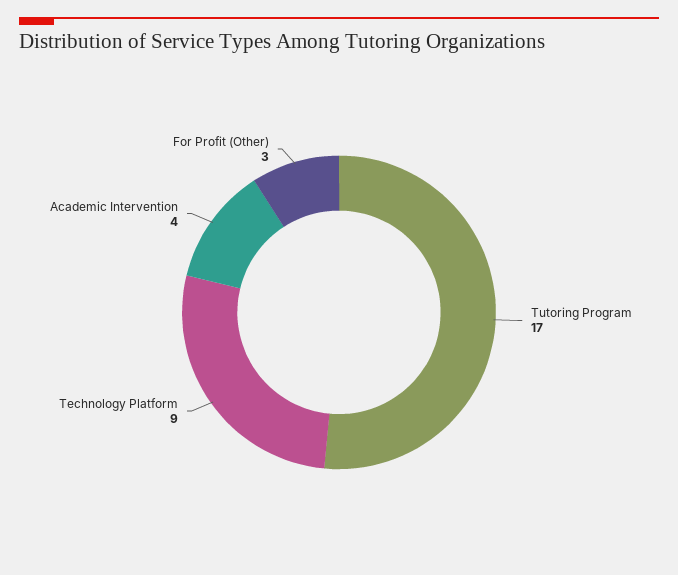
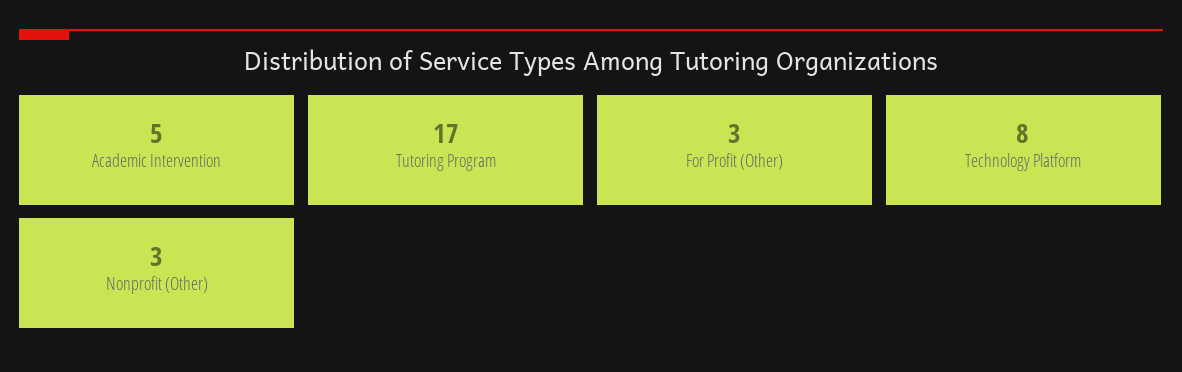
Technology Platform: 9 -> 8
Academic Intervention: 4 -> 5
Nonprofit (Other): none -> 3

